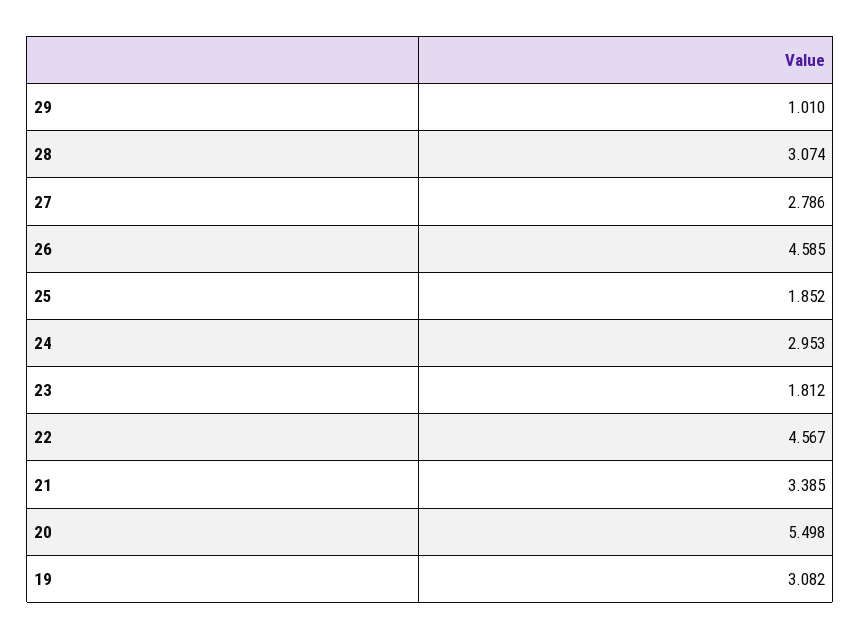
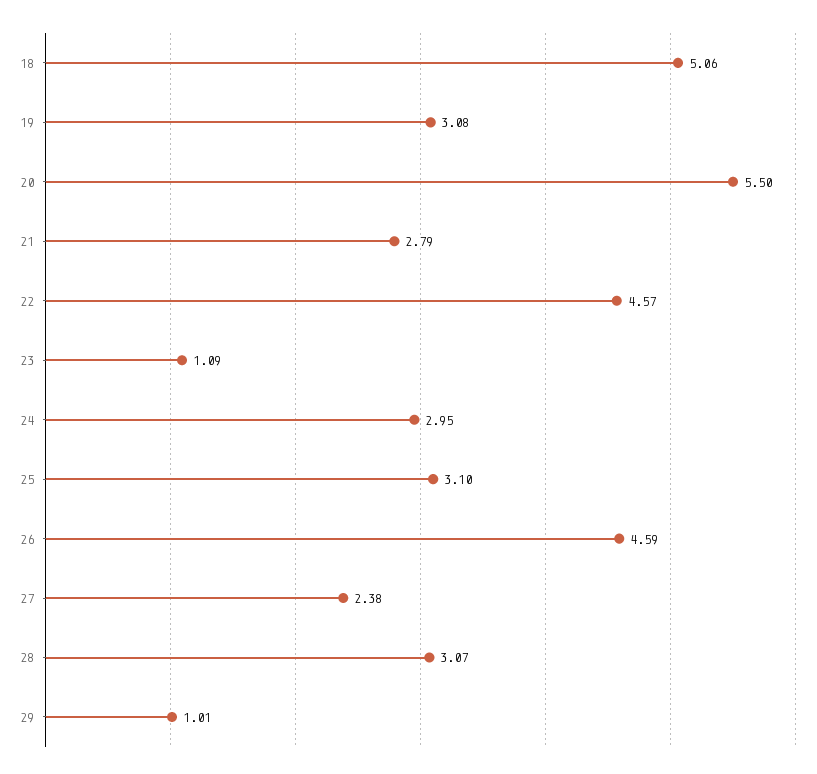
27: 2.786 -> 2.38
25: 1.852 -> 3.1
23: 1.812 -> 1.09
21: 3.385 -> 2.79
18: none -> 5.06

